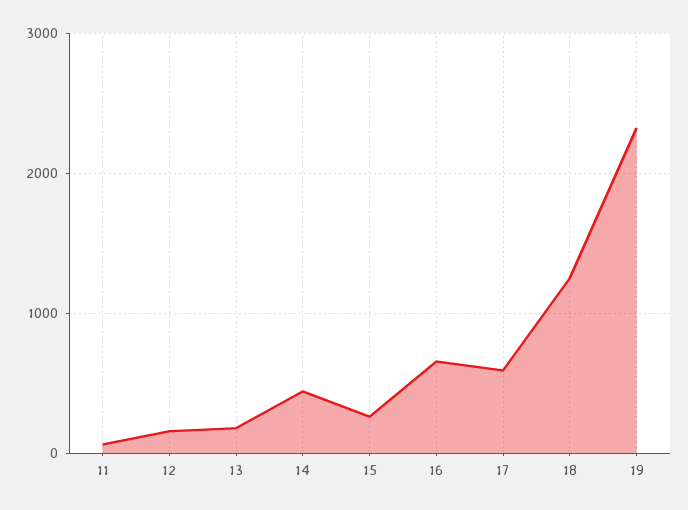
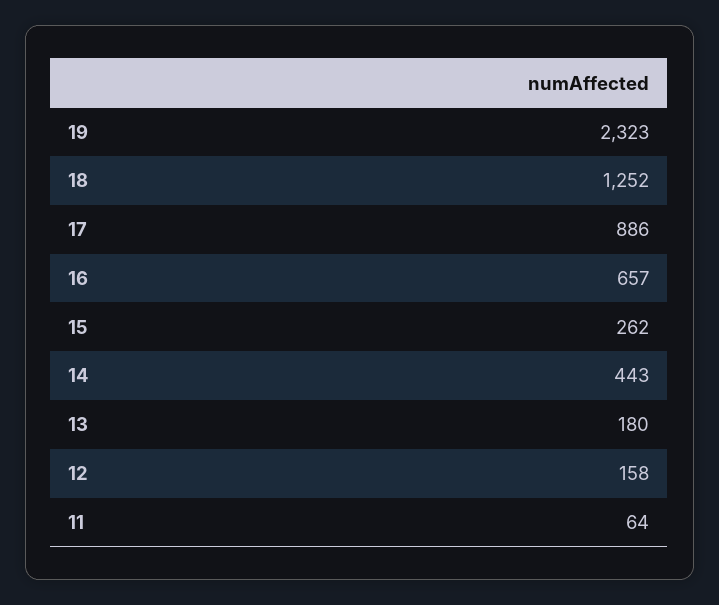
17: 600 -> 886

